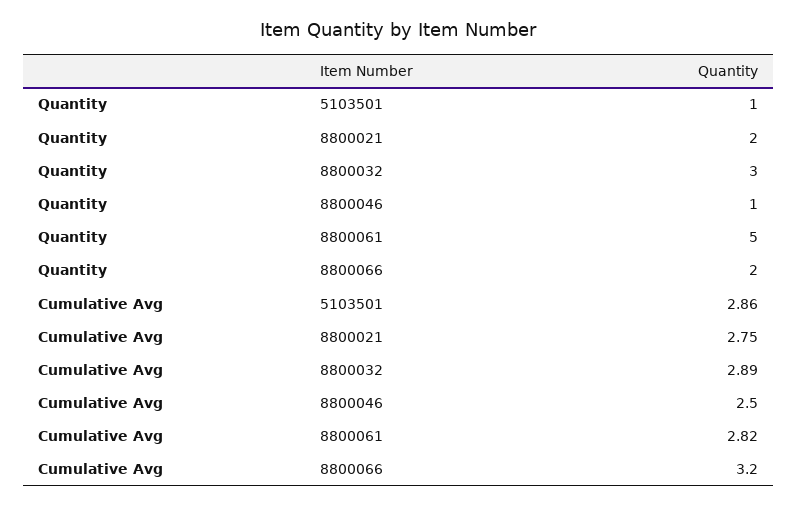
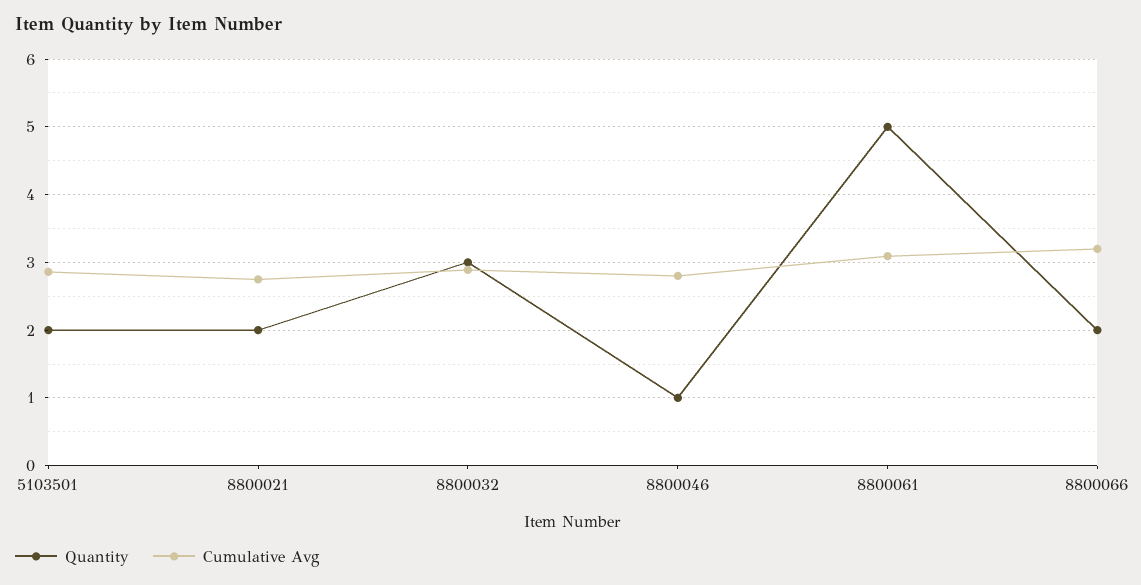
Quantity, 5103501: 1 -> 2
Cumulative Avg, 8800046: 2.5 -> 2.8
Cumulative Avg, 8800061: 2.82 -> 3.1

